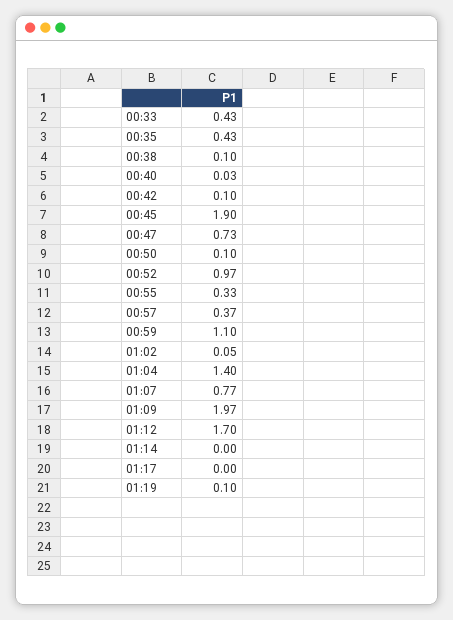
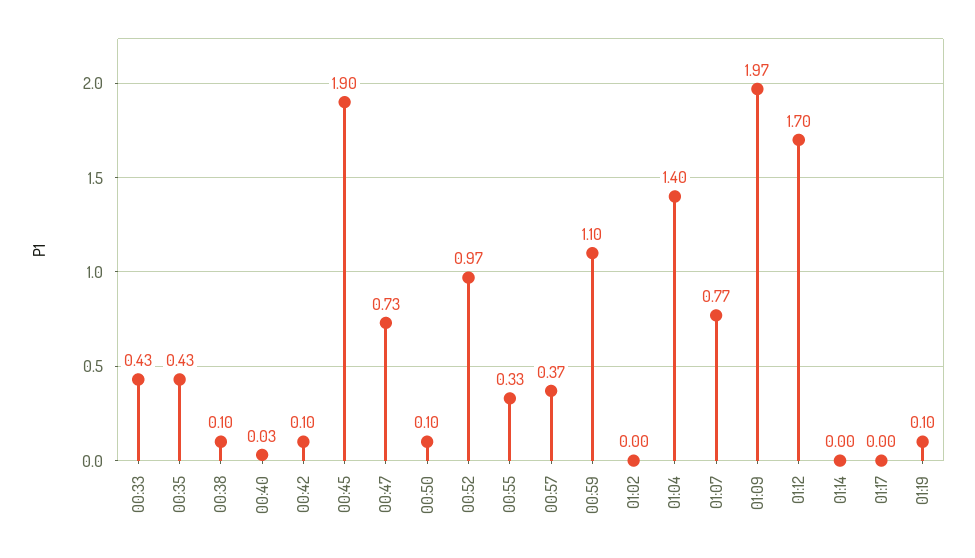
01:02: 0.05 -> 0

